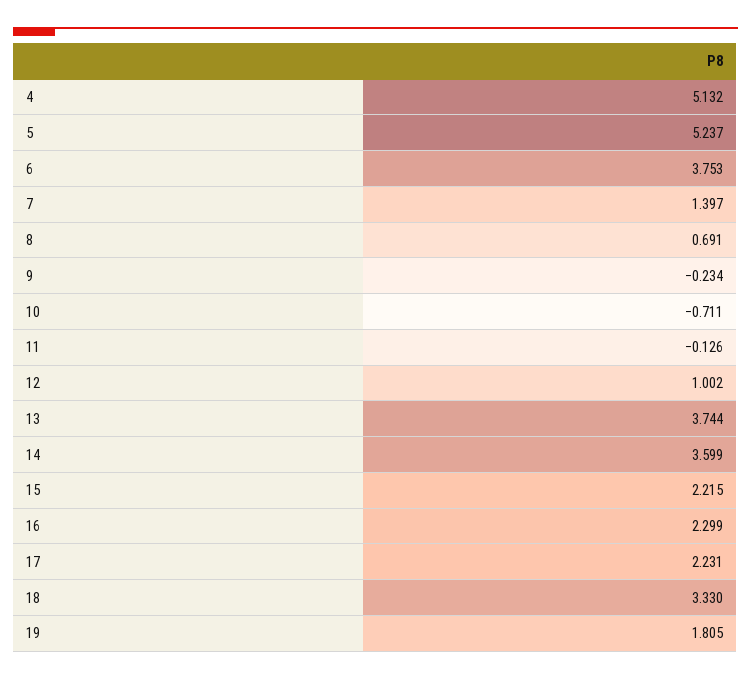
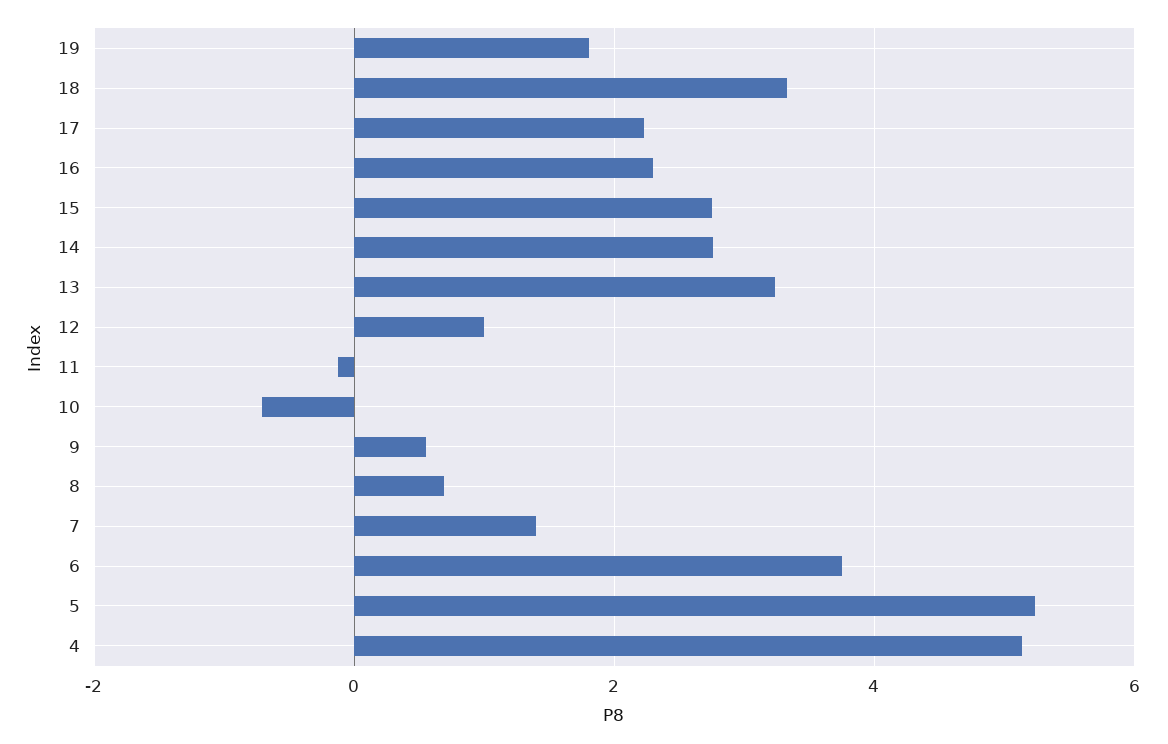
9: -0.234 -> 0.6
13: 3.744 -> 3.2
14: 3.599 -> 2.8
15: 2.215 -> 2.8

